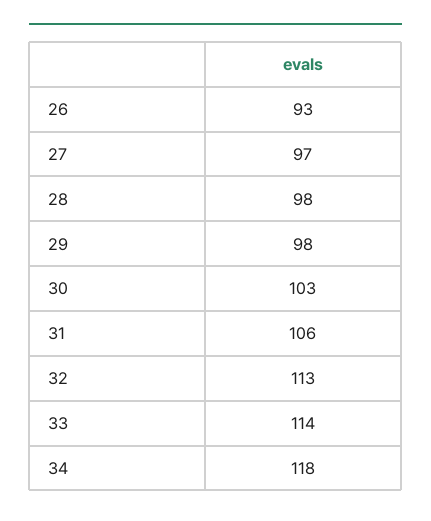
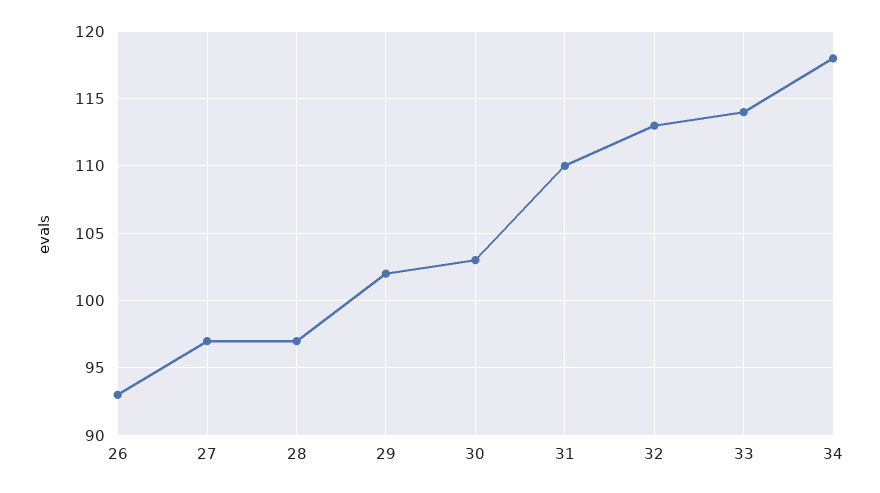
28: 98 -> 97
29: 98 -> 102
31: 106 -> 110

